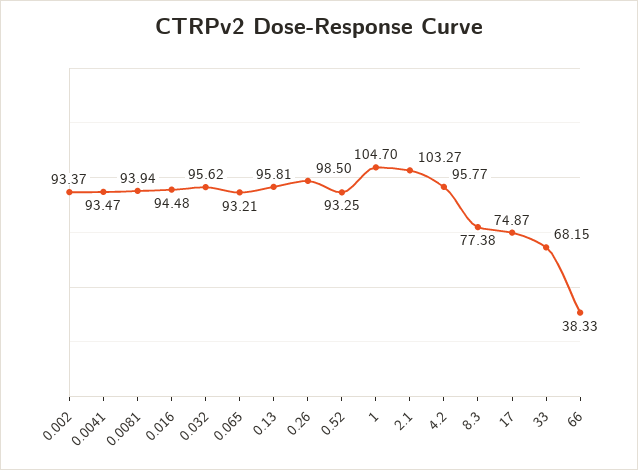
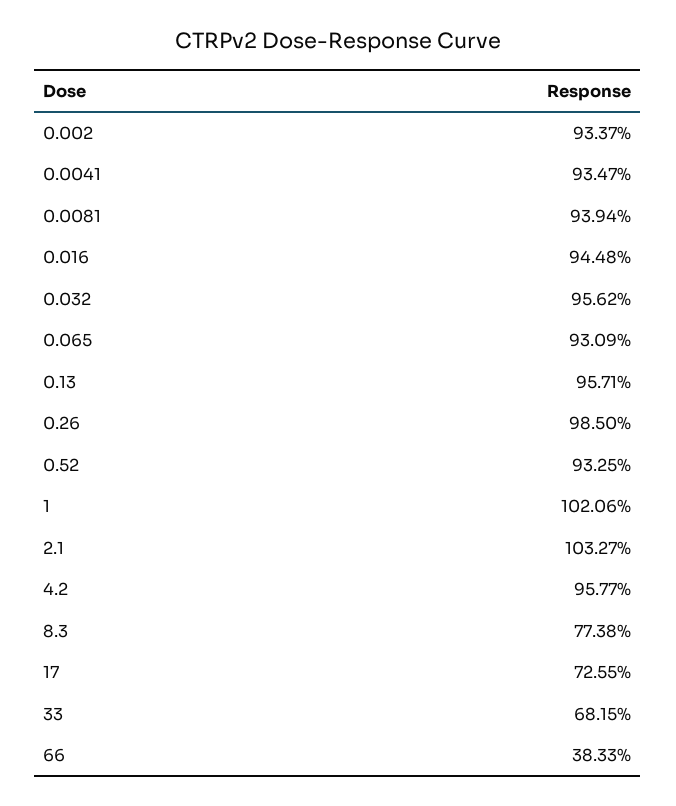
0.065: 93.21 -> 93.09
0.13: 95.81 -> 95.71
1: 104.7 -> 102.06
17: 74.87 -> 72.55

